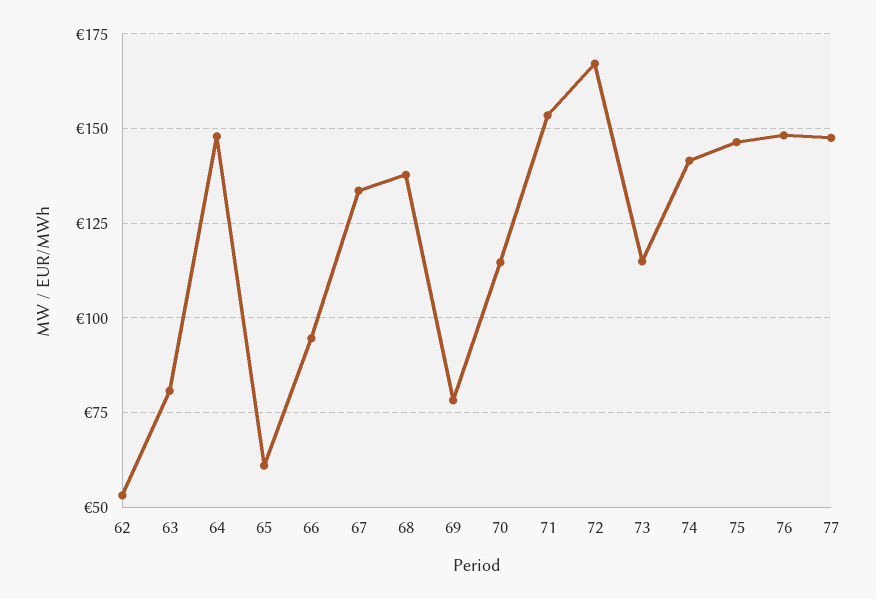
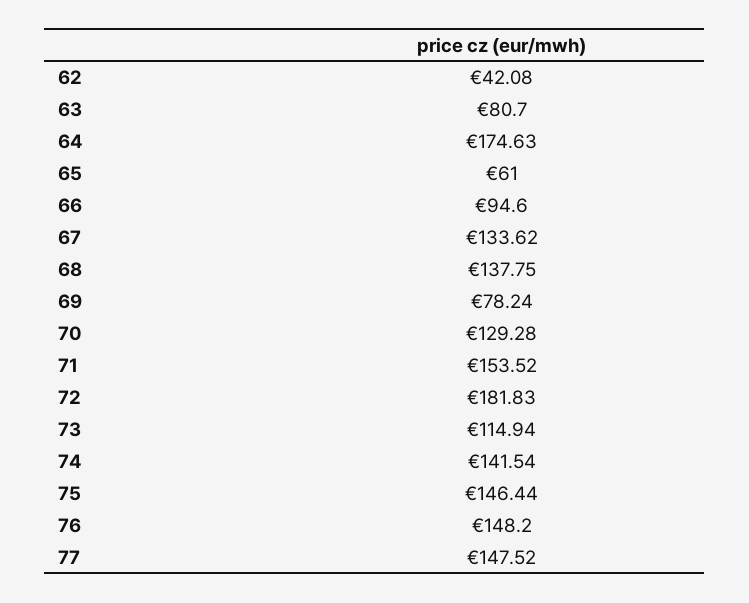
62: 52.5 -> 42.08
64: 147.5 -> 174.63
70: 115 -> 129.28
72: 167.5 -> 181.83

